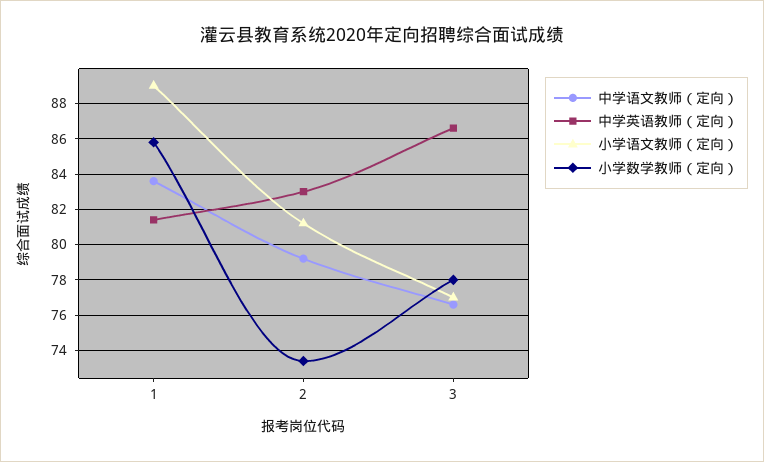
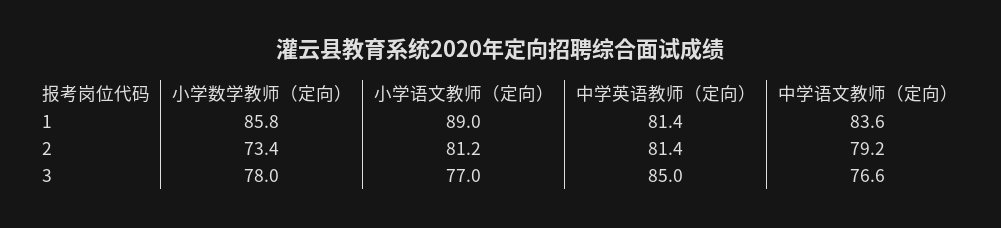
中学英语教师（定向）, 2: 83 -> 81.4
中学英语教师（定向）, 3: 86.5 -> 85

